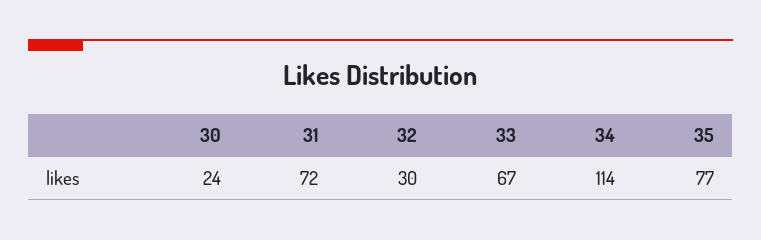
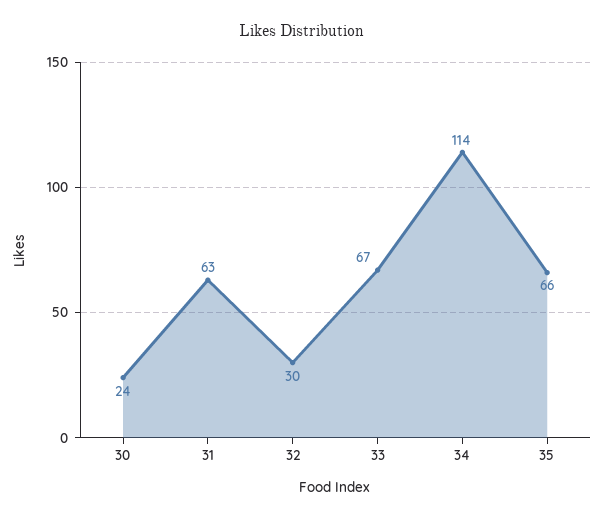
31: 72 -> 63
35: 77 -> 66

